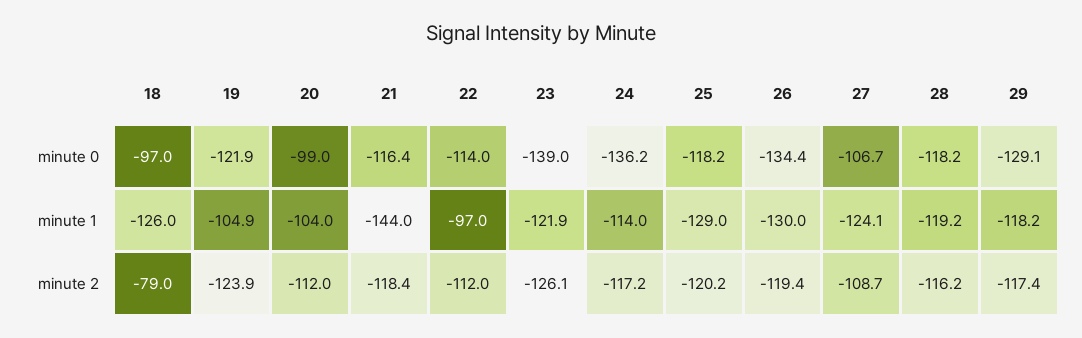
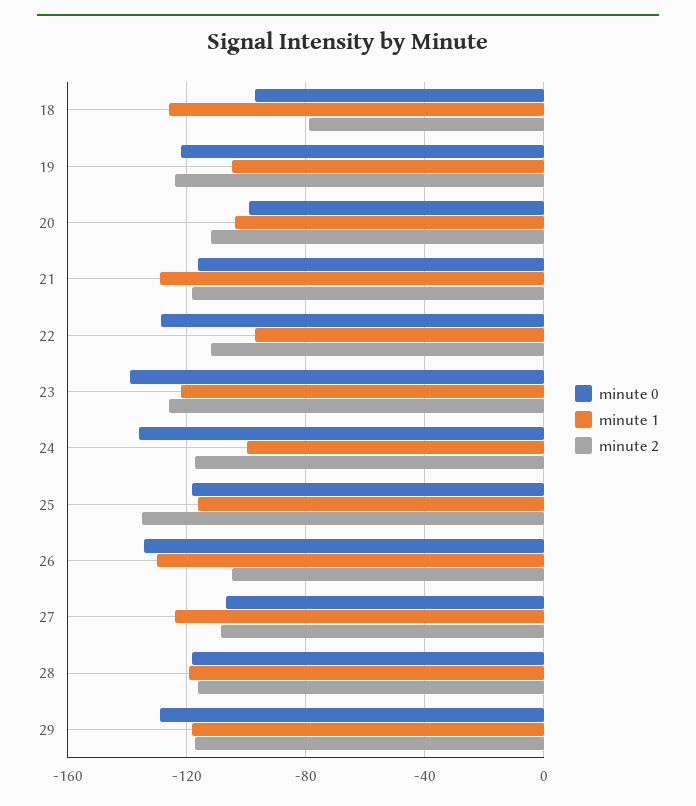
minute 0, 22: -114 -> -130
minute 1, 21: -144 -> -130
minute 1, 24: -114 -> -100
minute 1, 25: -129 -> -115
minute 2, 25: -120.2 -> -135
minute 2, 26: -119.4 -> -105

